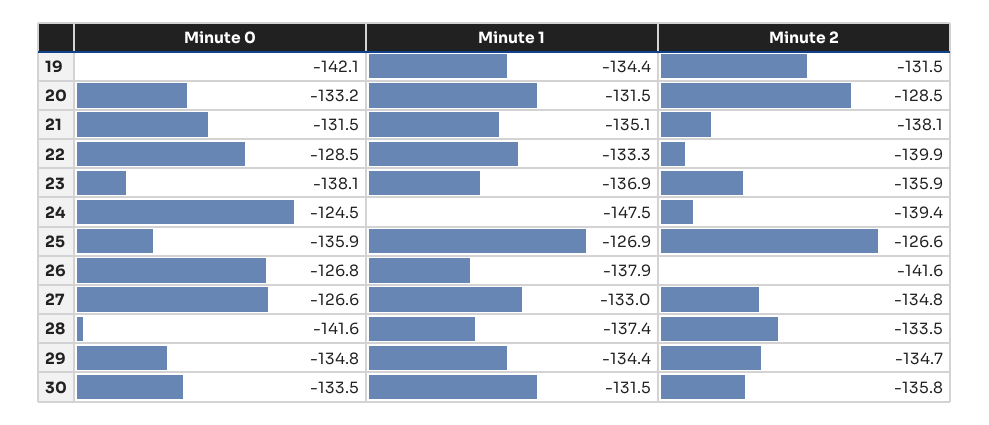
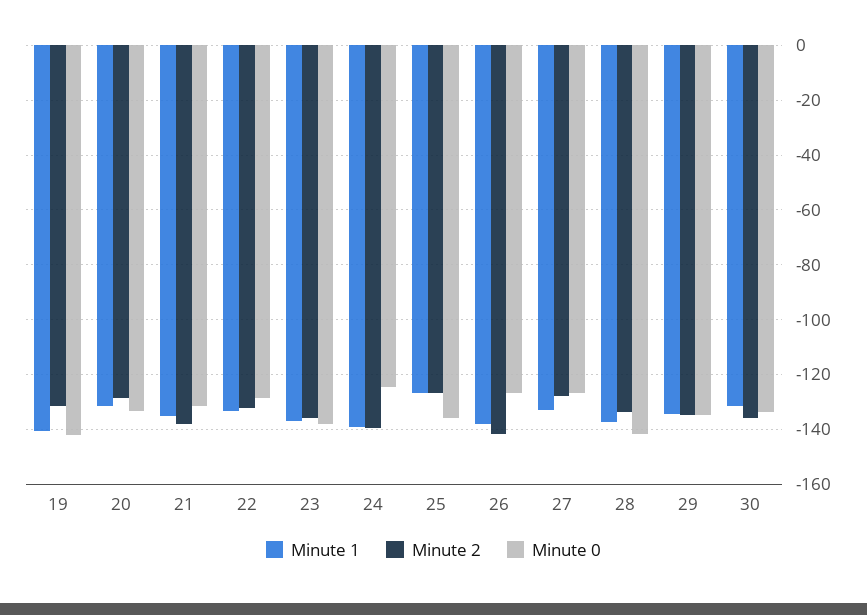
Minute 1, 19: -134.4 -> -140
Minute 2, 22: -139.9 -> -132.5
Minute 1, 24: -147.5 -> -140
Minute 2, 27: -134.8 -> -127.5

